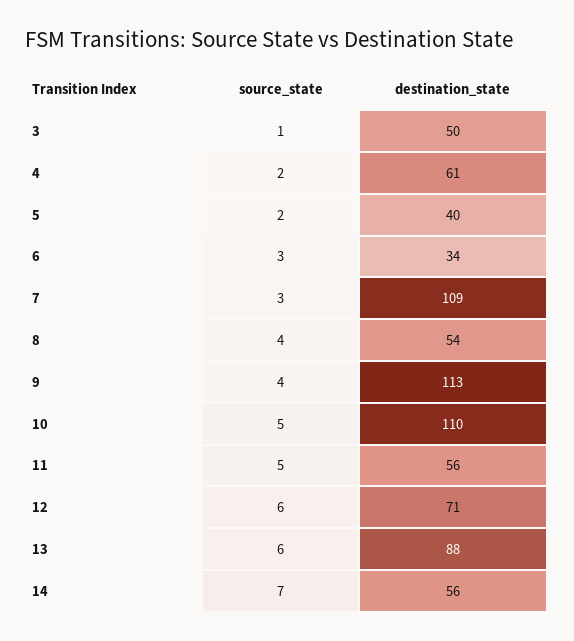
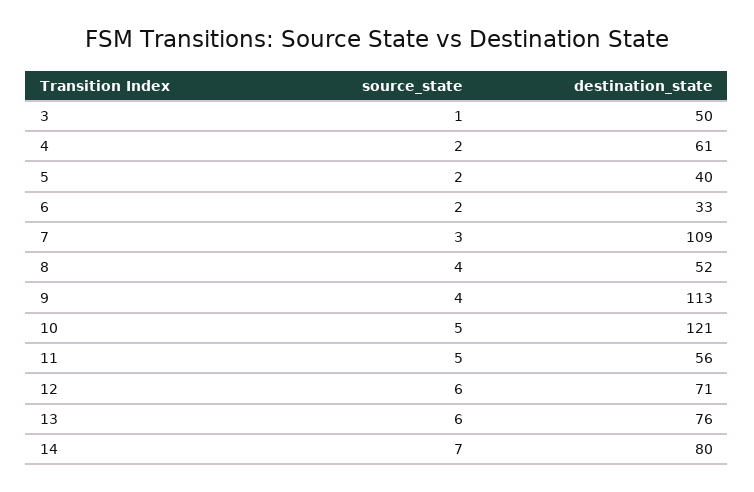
source_state, 6: 3 -> 2
destination_state, 6: 34 -> 33
destination_state, 8: 54 -> 52
destination_state, 10: 110 -> 121
destination_state, 13: 88 -> 76
destination_state, 14: 56 -> 80

